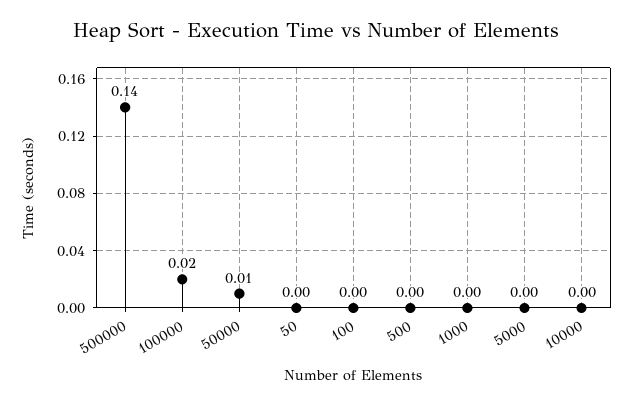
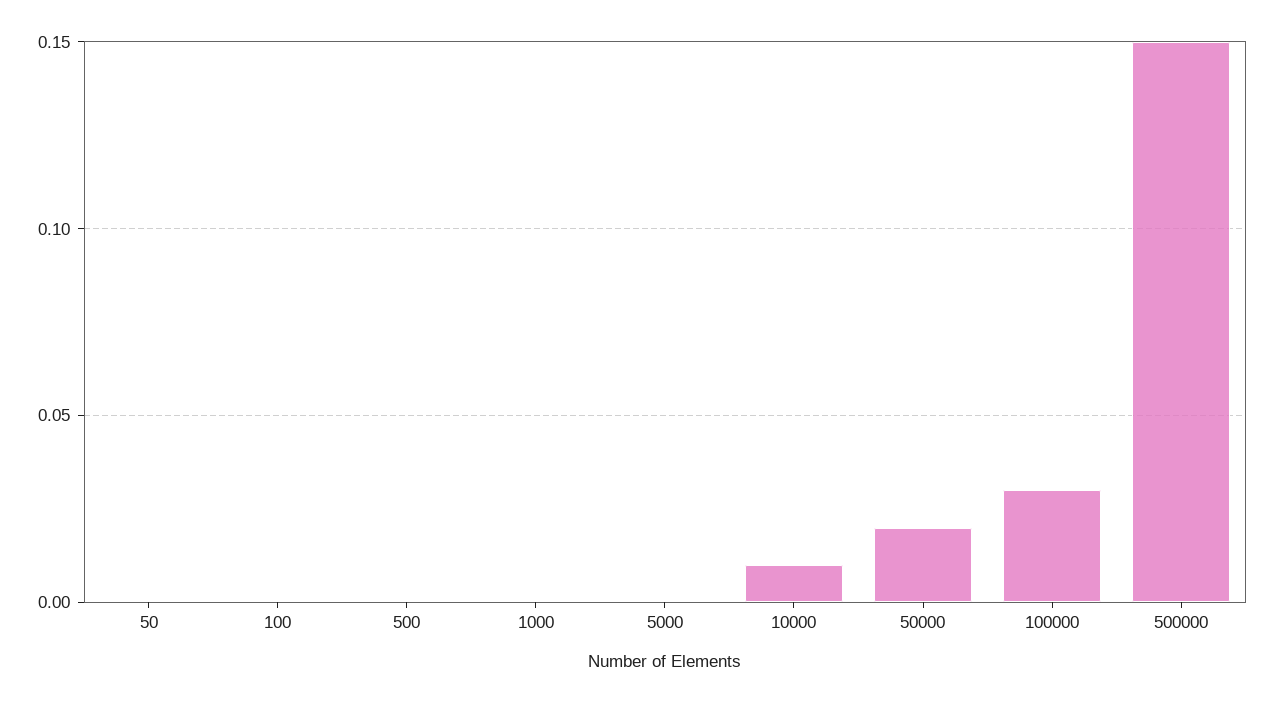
500000: 0.14 -> 0.15
100000: 0.02 -> 0.03
50000: 0.01 -> 0.02
10000: 0 -> 0.01

